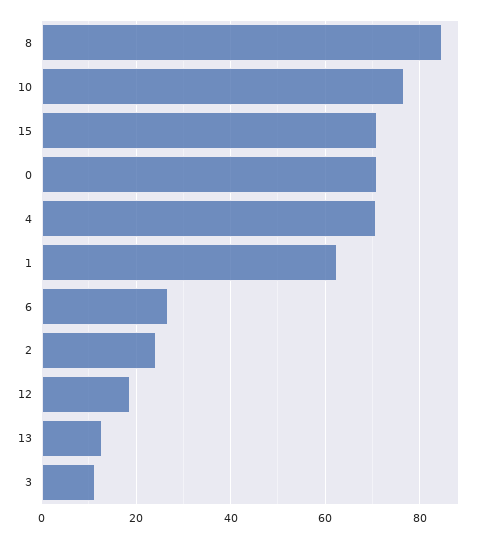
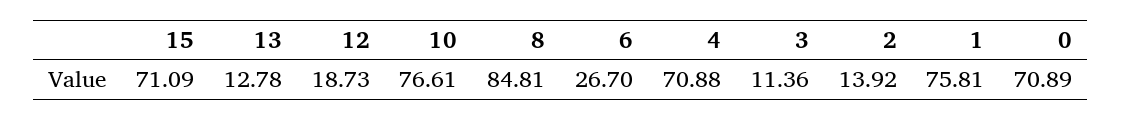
1: 62 -> 75.81
2: 24 -> 13.92

